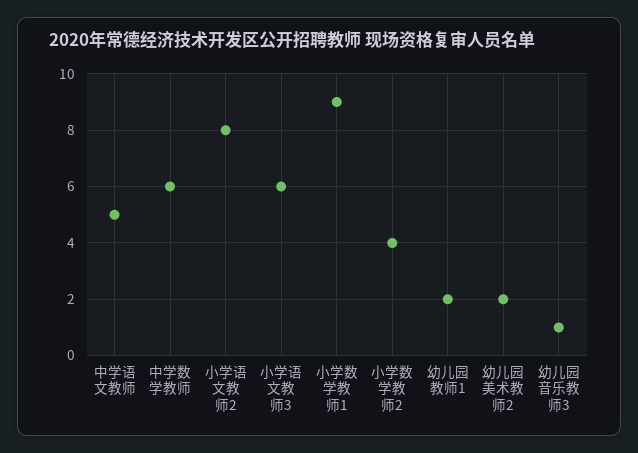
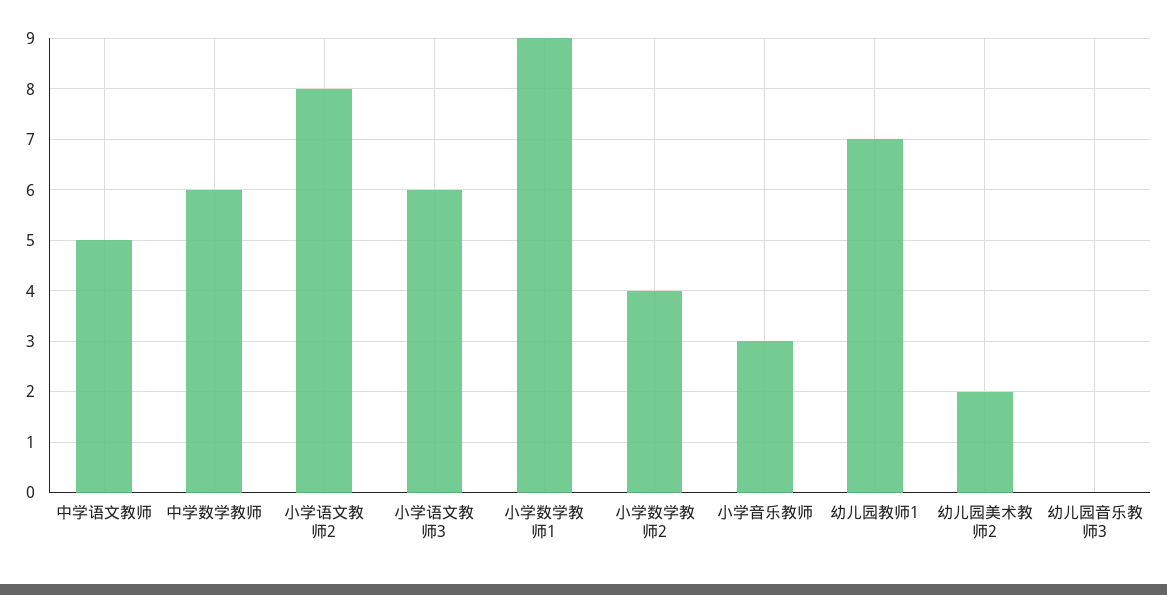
幼儿园教师1: 2 -> 7
幼儿园音乐教师3: 1 -> 0
小学音乐教师: none -> 3

